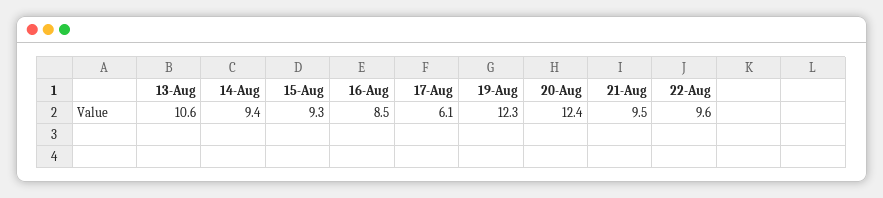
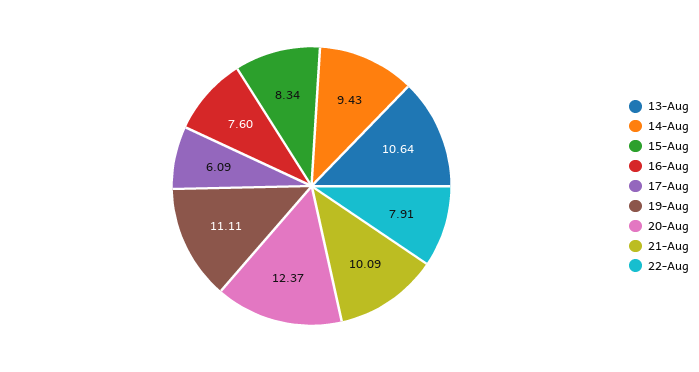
15-Aug: 9.3 -> 8.34
16-Aug: 8.5 -> 7.6
19-Aug: 12.3 -> 11.11
21-Aug: 9.5 -> 10.09
22-Aug: 9.6 -> 7.91

